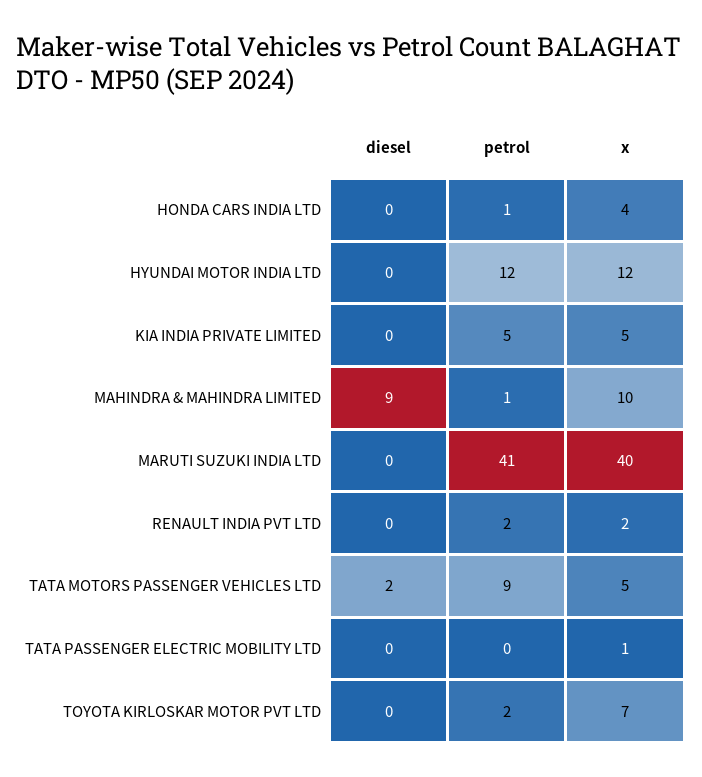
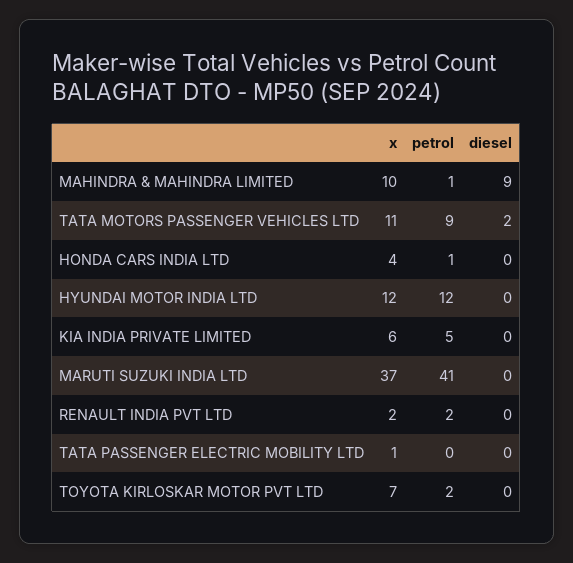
x, KIA INDIA PRIVATE LIMITED: 5 -> 6
x, MARUTI SUZUKI INDIA LTD: 40 -> 37
x, TATA MOTORS PASSENGER VEHICLES LTD: 5 -> 11

